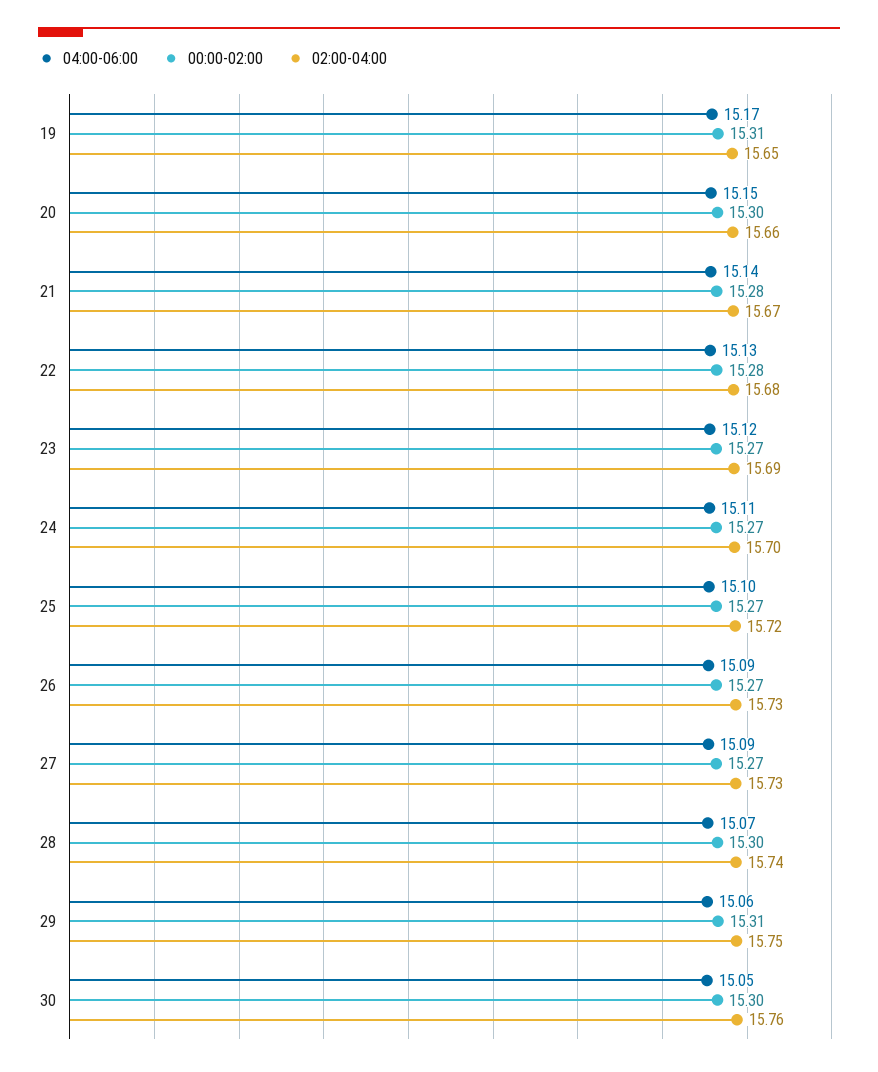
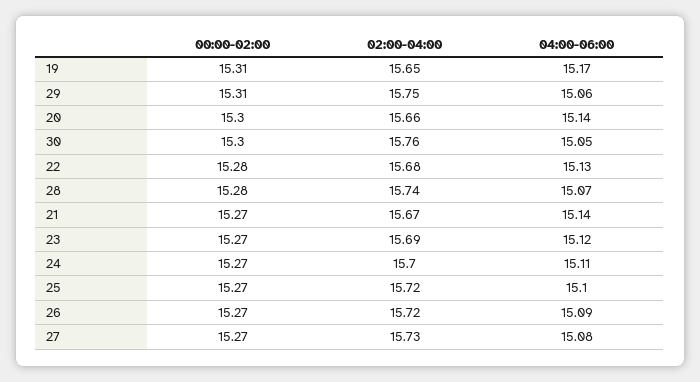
04:00-06:00, 20: 15.15 -> 15.14
00:00-02:00, 21: 15.28 -> 15.27
02:00-04:00, 26: 15.73 -> 15.72
04:00-06:00, 27: 15.09 -> 15.08
00:00-02:00, 28: 15.3 -> 15.28

